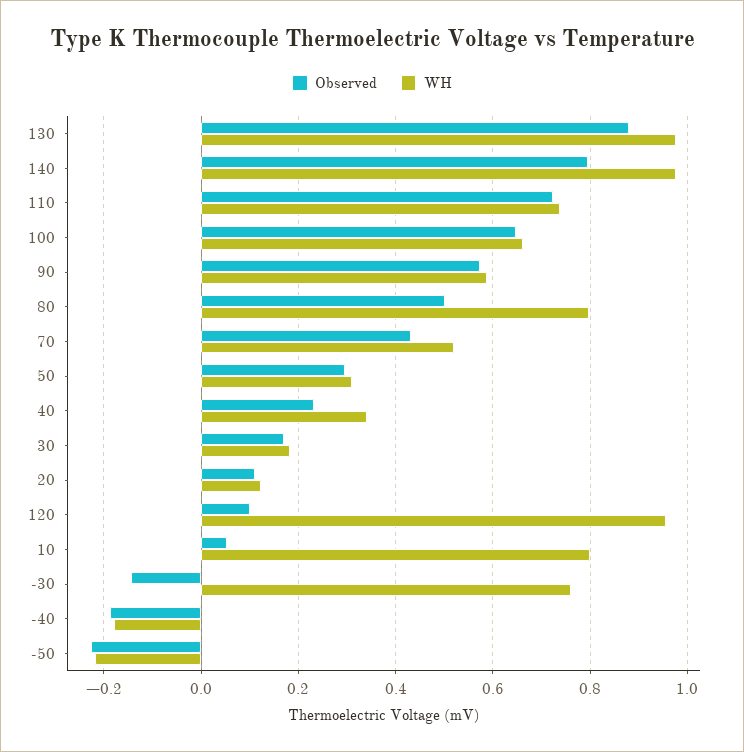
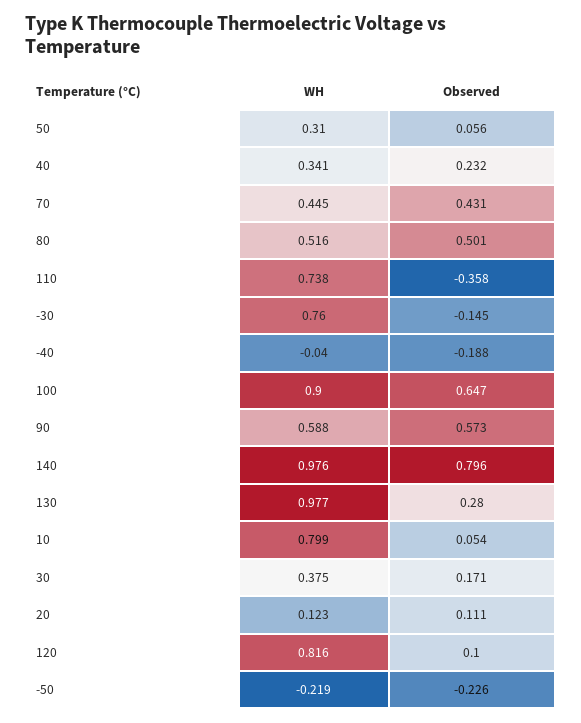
Observed, 130: 0.88 -> 0.28
Observed, 110: 0.72 -> -0.358
WH, 100: 0.66 -> 0.9
WH, 80: 0.8 -> 0.516
WH, 70: 0.52 -> 0.445
Observed, 50: 0.3 -> 0.056
WH, 30: 0.18 -> 0.375
WH, 120: 0.96 -> 0.816
WH, -40: -0.18 -> -0.04

